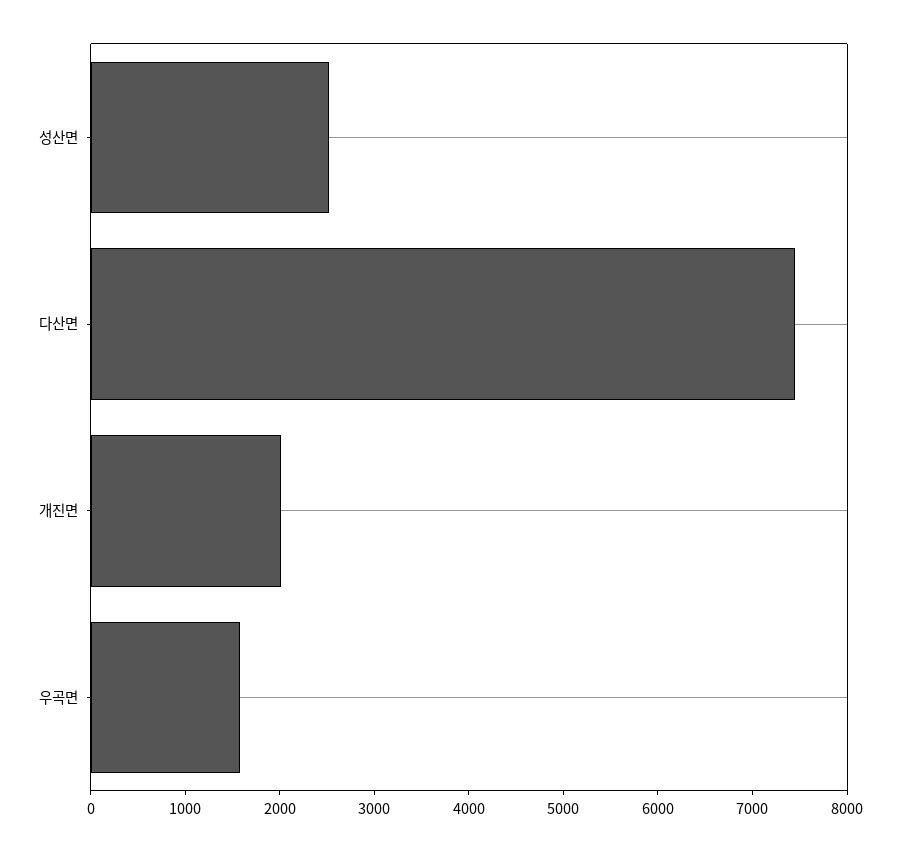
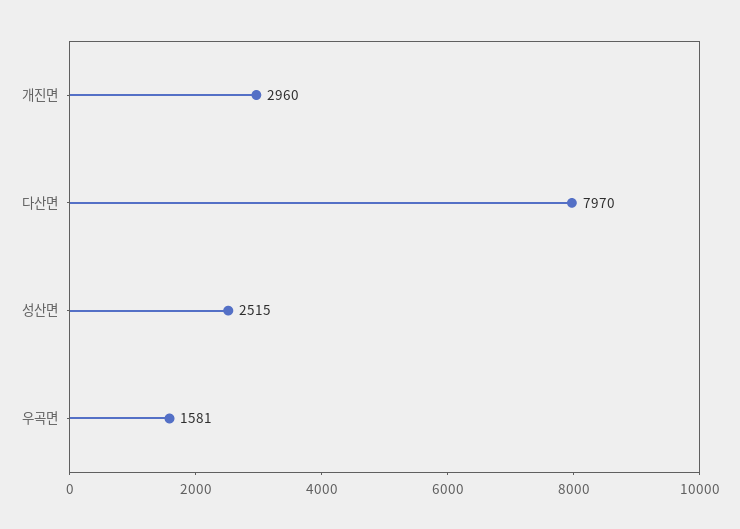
다산면: 7400 -> 7970
개진면: 2000 -> 2960

